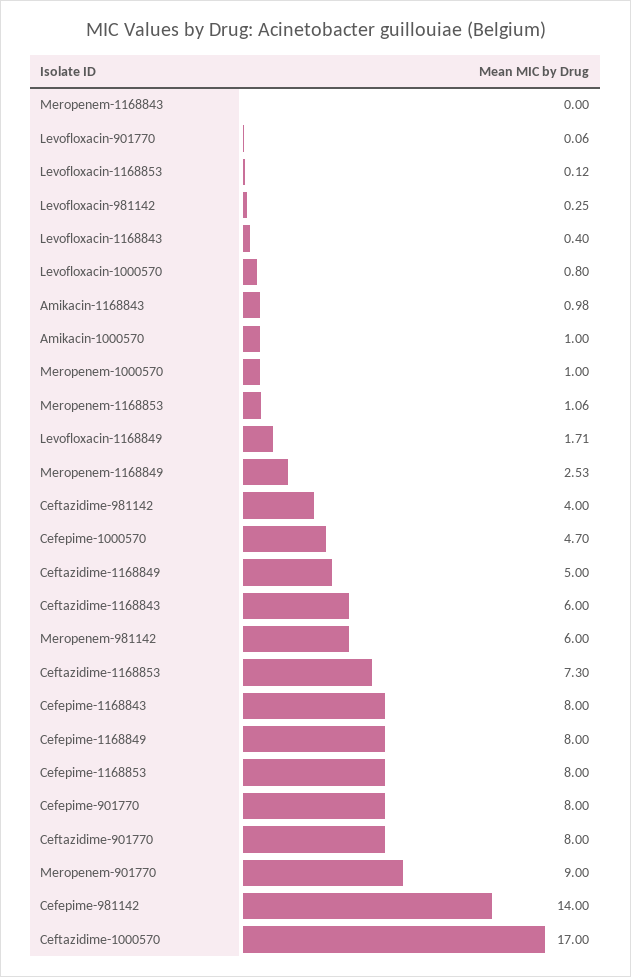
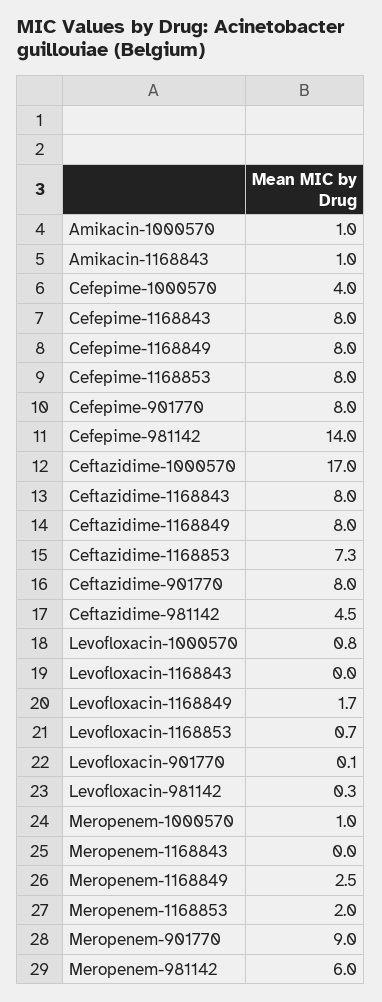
Levofloxacin-1168853: 0.12 -> 0.7
Levofloxacin-1168843: 0.4 -> 0
Meropenem-1168853: 1.06 -> 2
Ceftazidime-981142: 4 -> 4.5
Cefepime-1000570: 4.7 -> 4
Ceftazidime-1168849: 5 -> 8
Ceftazidime-1168843: 6 -> 8

